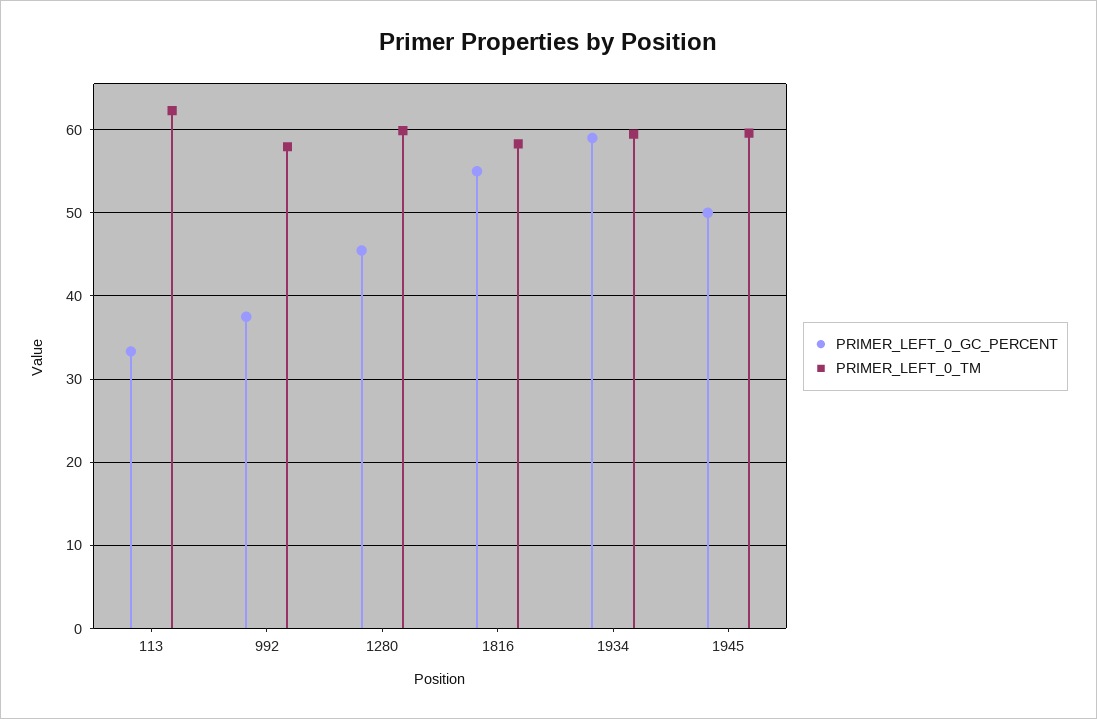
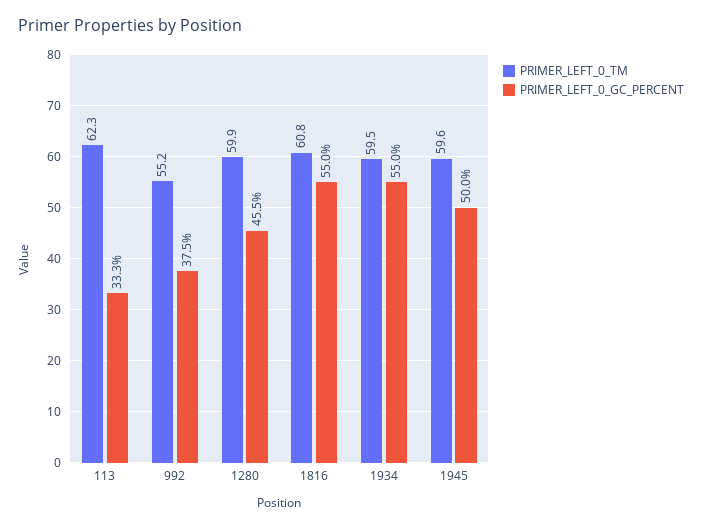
PRIMER_LEFT_0_TM, 992: 58 -> 55.2
PRIMER_LEFT_0_TM, 1816: 58 -> 60.8
PRIMER_LEFT_0_GC_PERCENT, 1934: 59 -> 55

